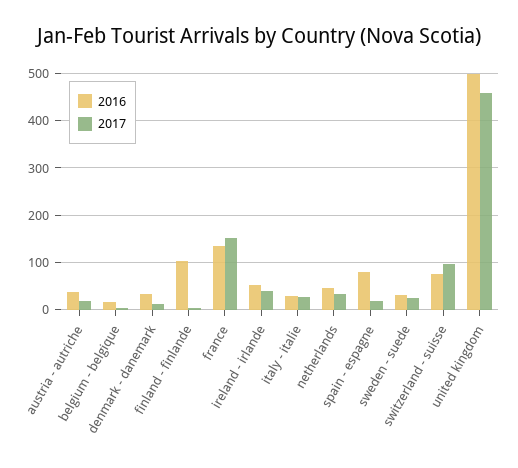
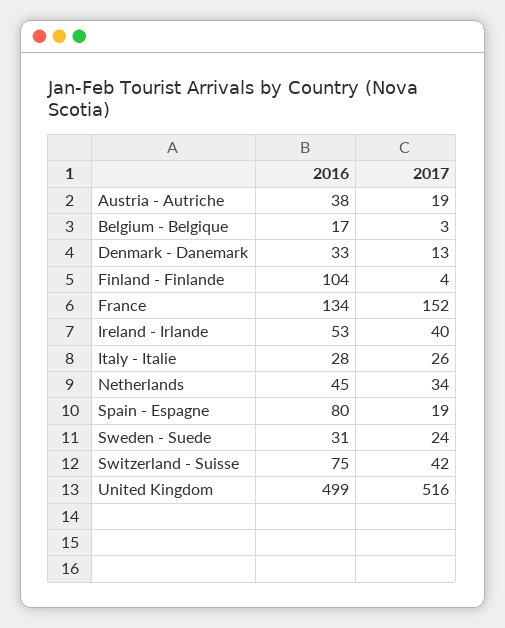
2017, switzerland - suisse: 100 -> 42
2017, united kingdom: 460 -> 516

